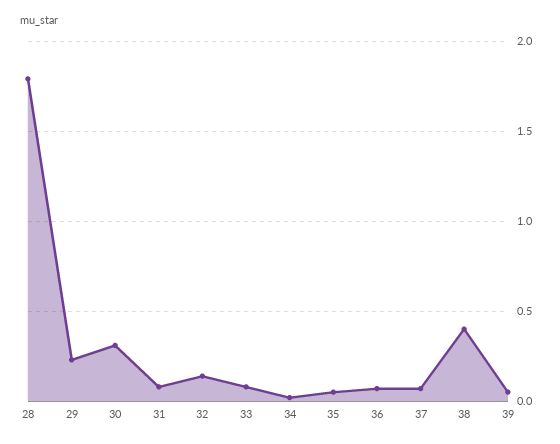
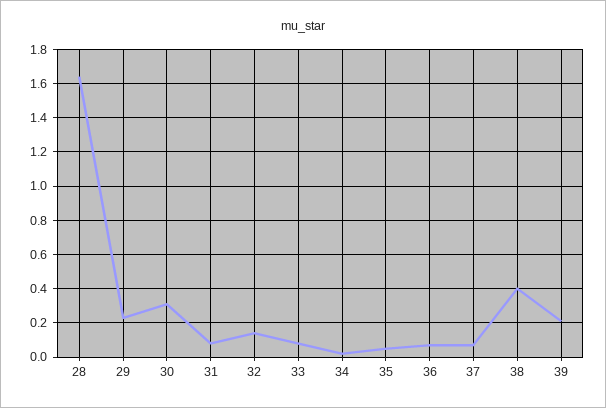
28: 1.8 -> 1.65
39: 0.05 -> 0.2

